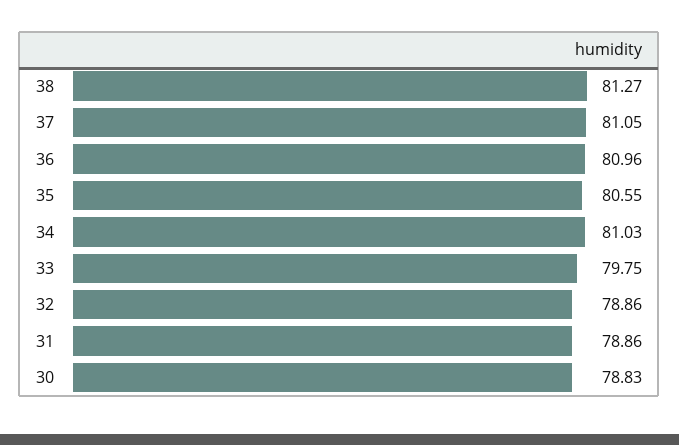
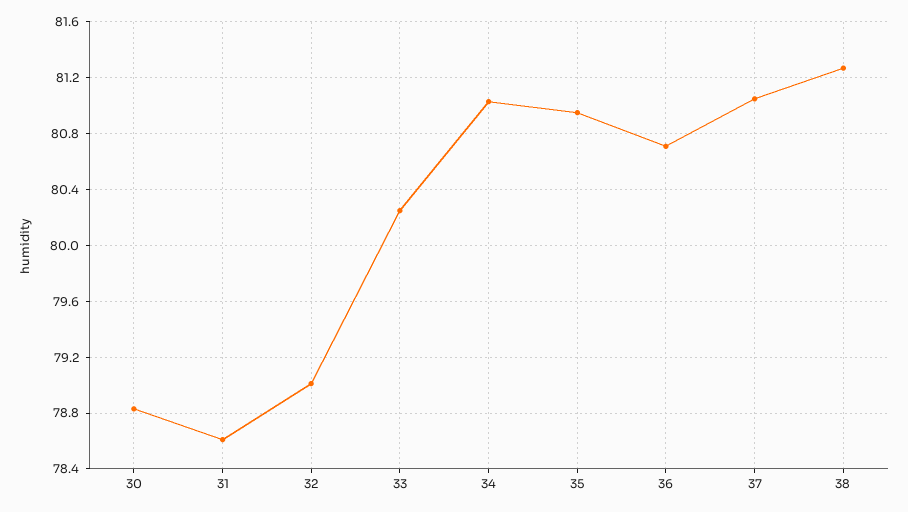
36: 80.96 -> 80.7
35: 80.55 -> 80.95
33: 79.75 -> 80.25
32: 78.86 -> 79
31: 78.86 -> 78.6

